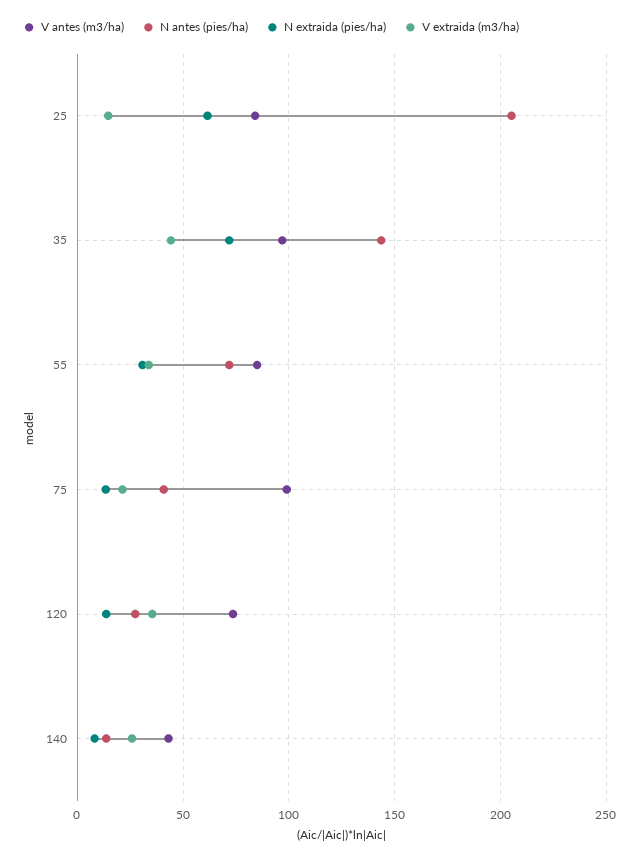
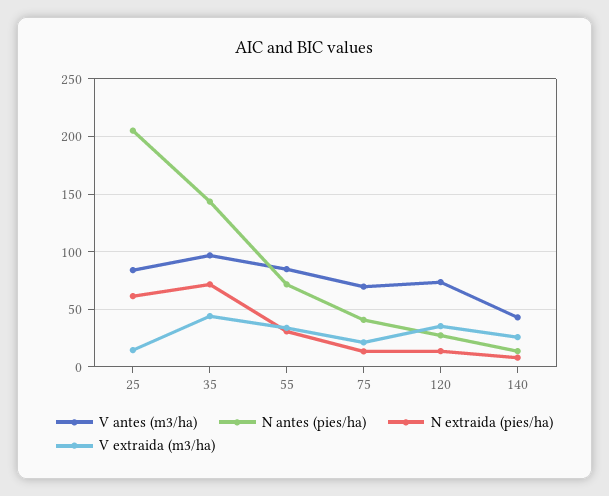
V antes (m3/ha), 75: 100 -> 70

